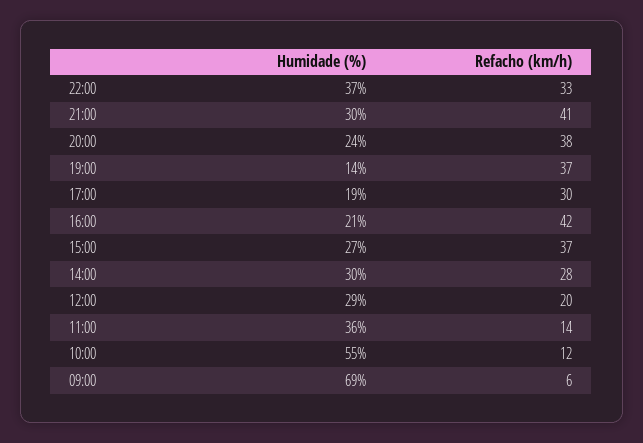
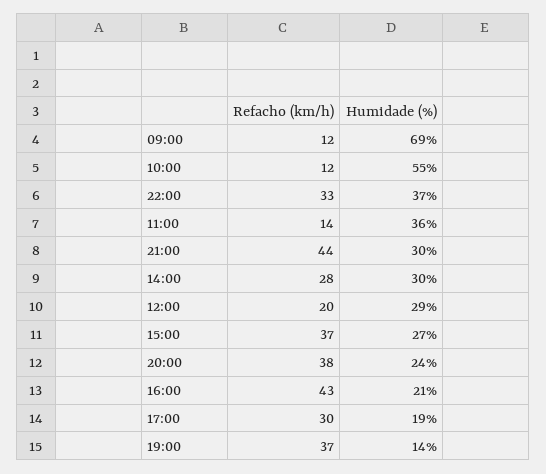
Refacho (km/h), 21:00: 41 -> 44
Refacho (km/h), 16:00: 42 -> 43
Refacho (km/h), 09:00: 6 -> 12

